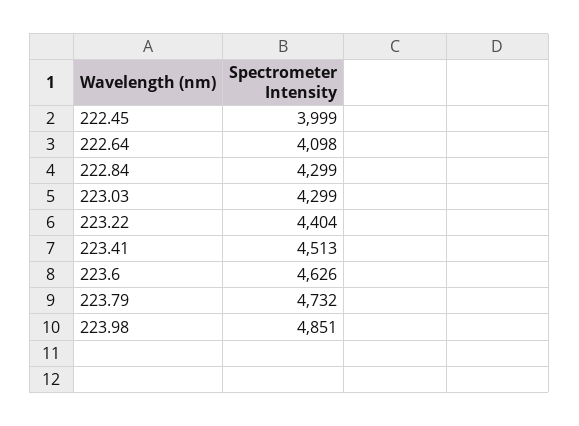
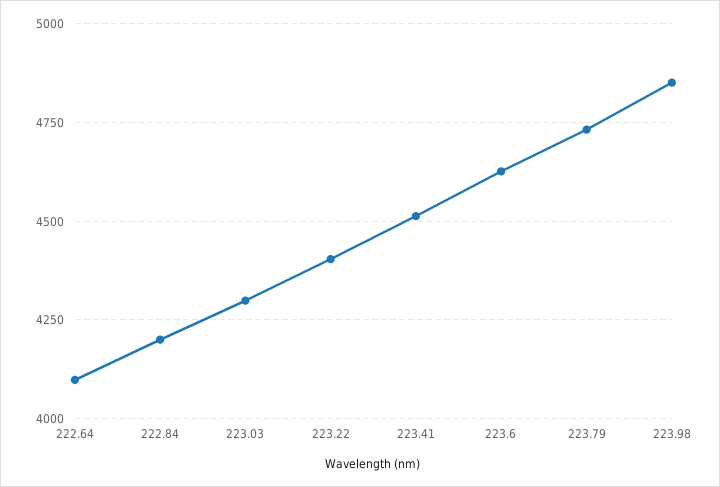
222.45: 3999 -> none
222.84: 4299 -> 4200

